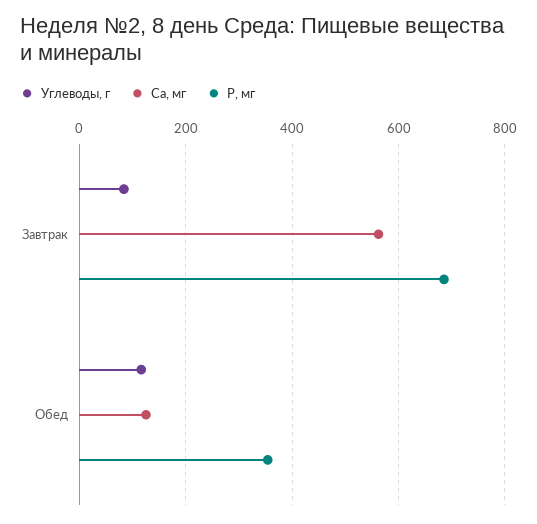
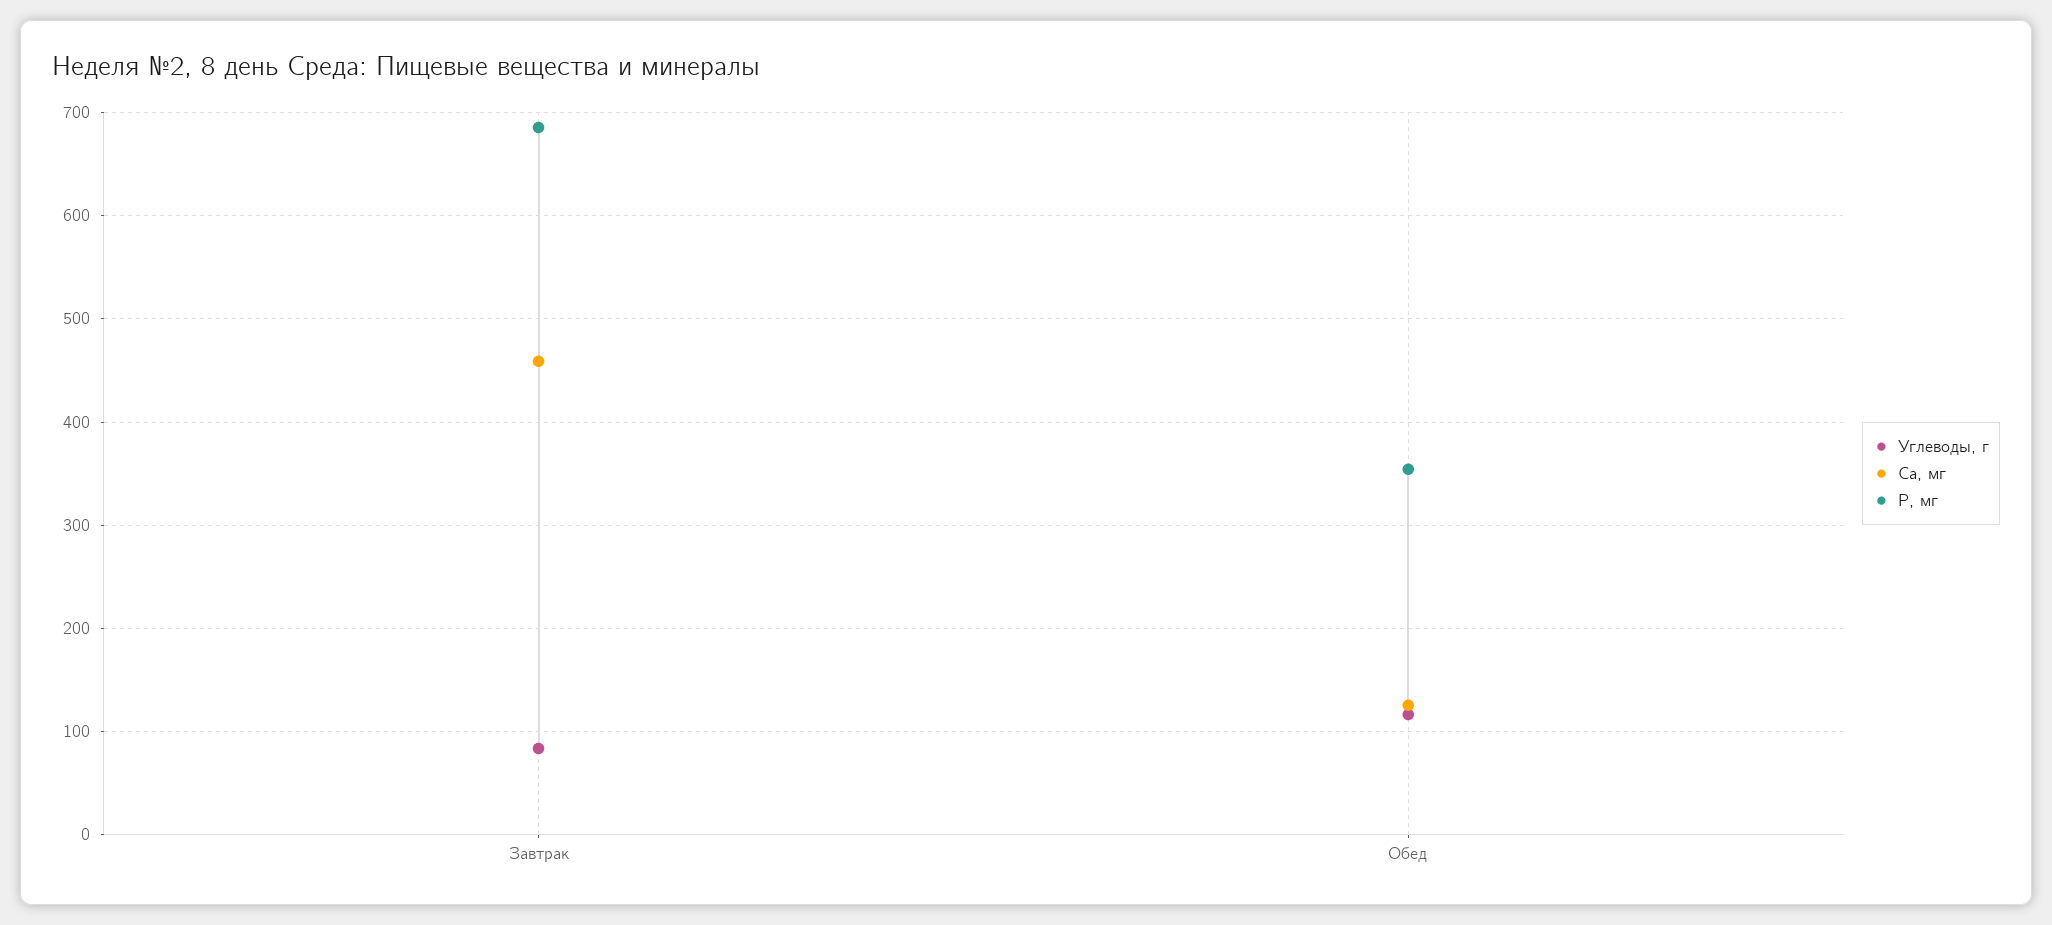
Са, мг, Завтрак: 560 -> 460

